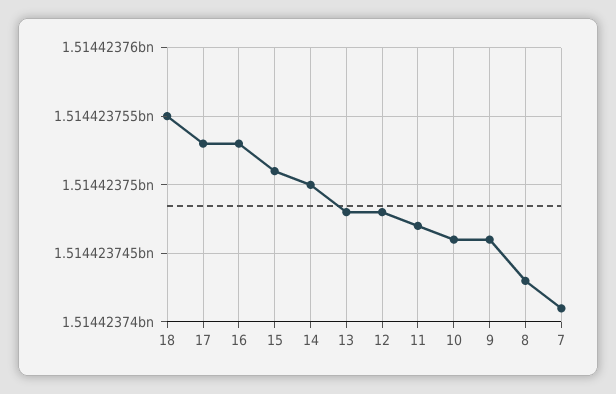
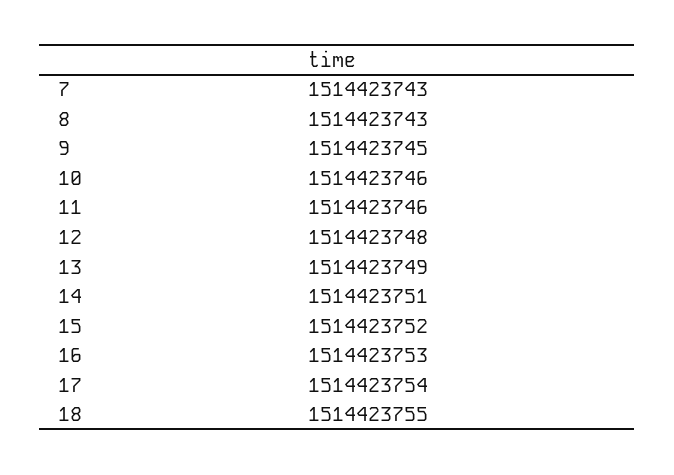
17: 1514423753 -> 1514423754
15: 1514423751 -> 1514423752
14: 1514423750 -> 1514423751
13: 1514423748 -> 1514423749
11: 1514423747 -> 1514423746
9: 1514423746 -> 1514423745
7: 1514423741 -> 1514423743

